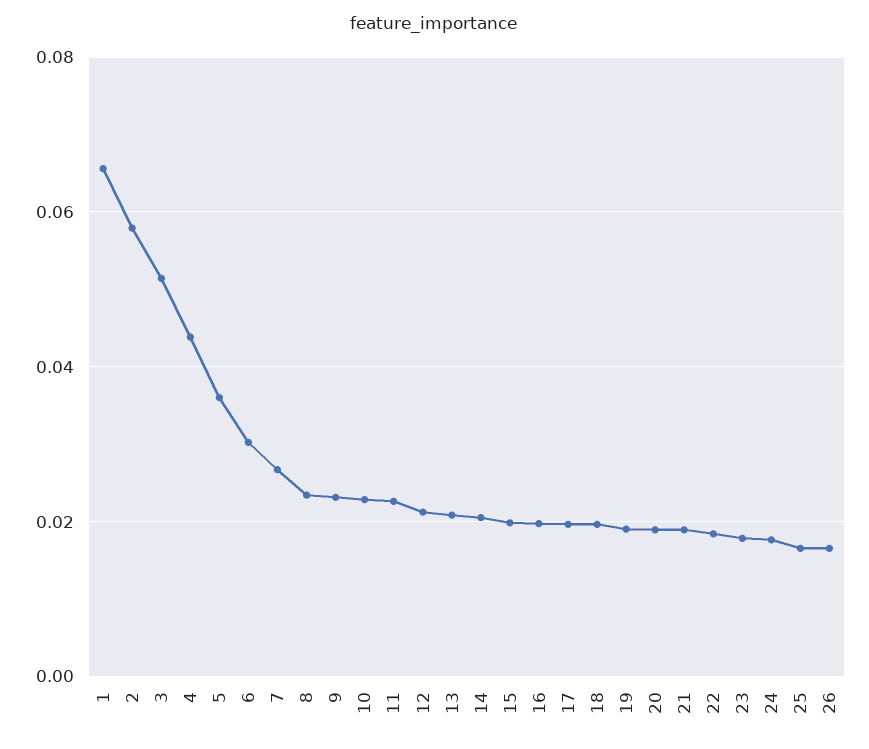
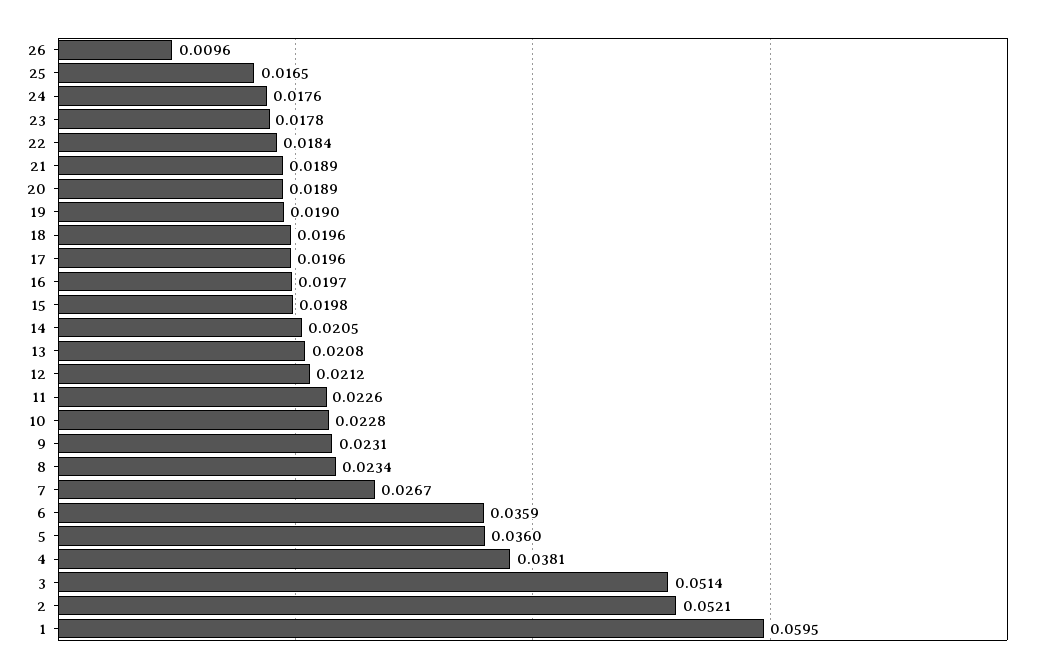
1: 0.066 -> 0.0595
2: 0.058 -> 0.0521
4: 0.044 -> 0.0381
6: 0.03 -> 0.0359
26: 0.016 -> 0.0096

